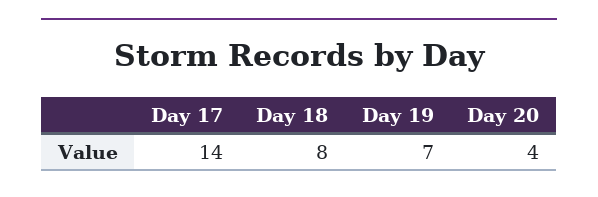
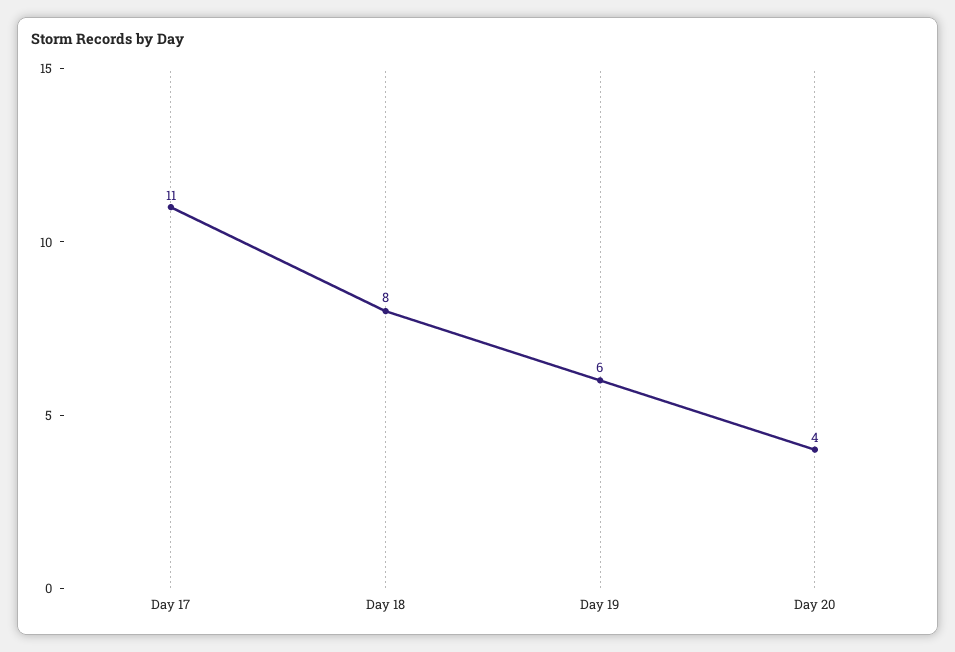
Day 17: 14 -> 11
Day 19: 7 -> 6

